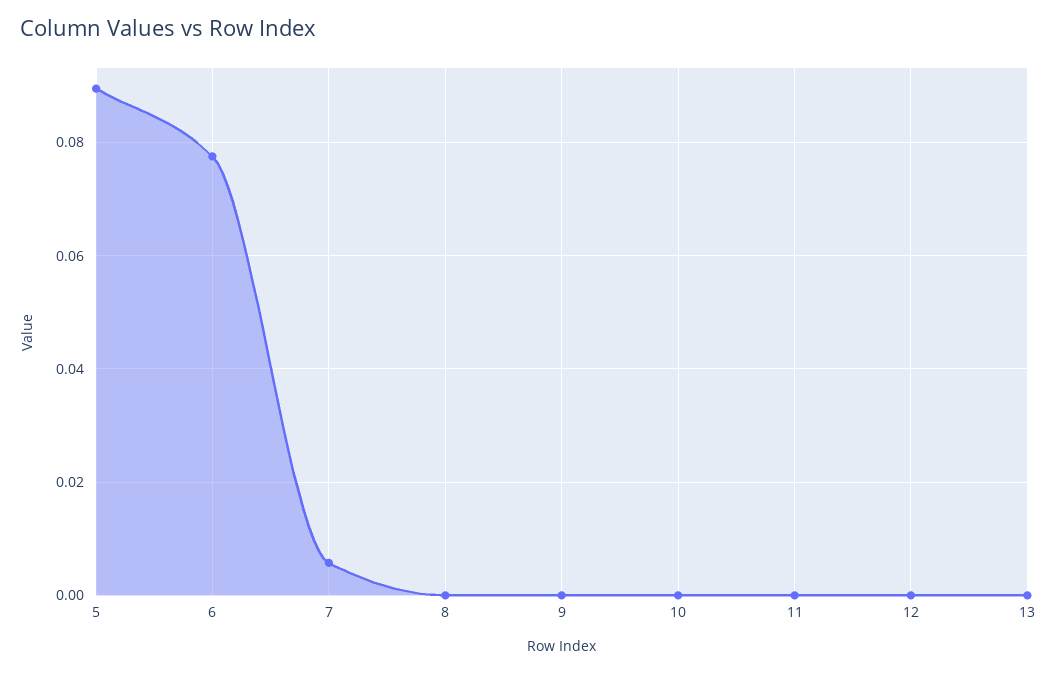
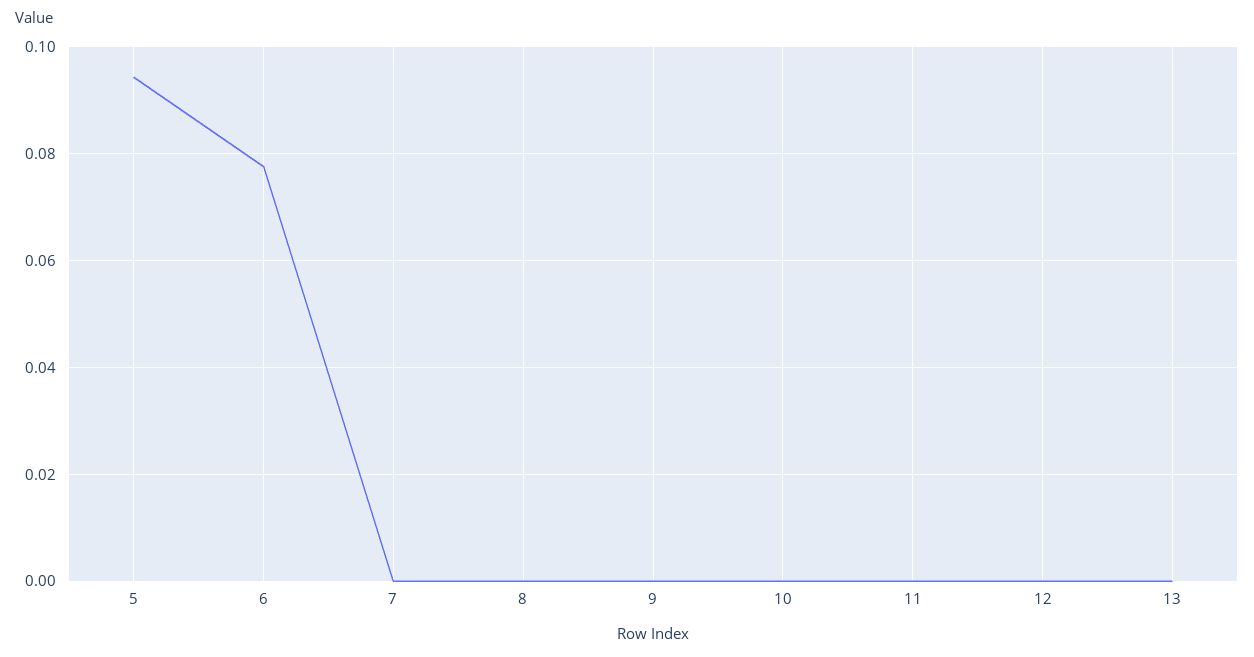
5: 0.09 -> 0.094
7: 0.006 -> 0

